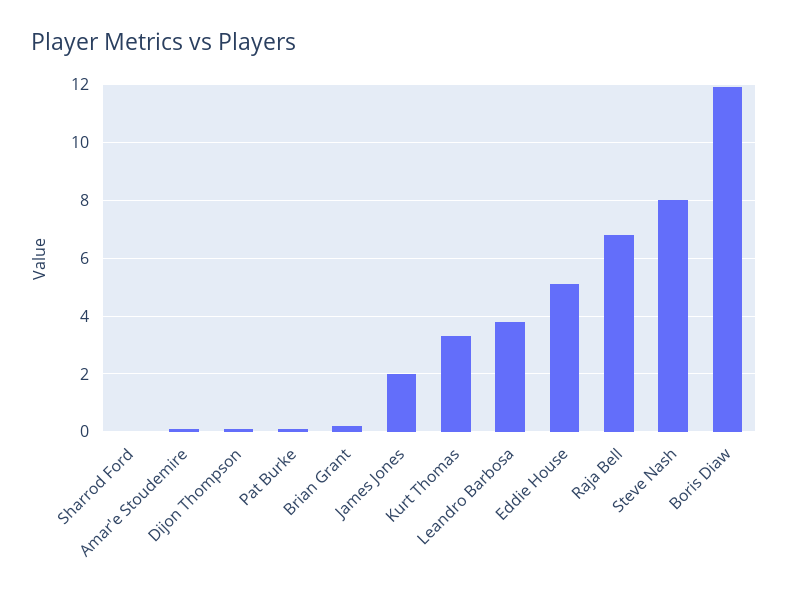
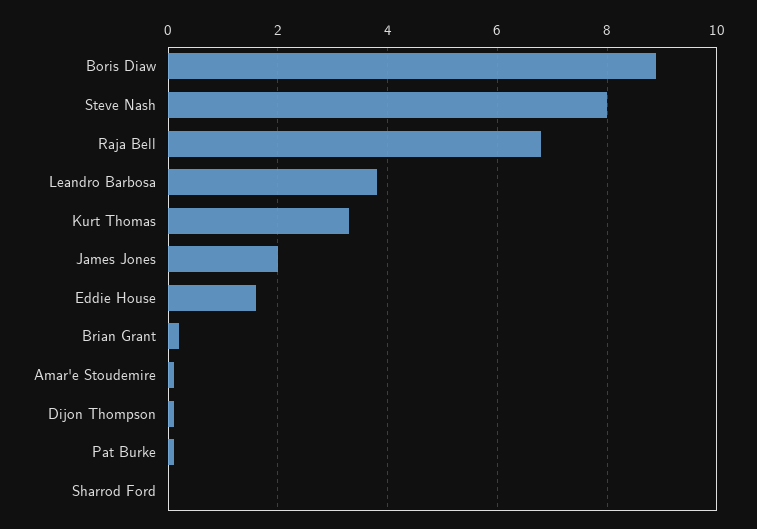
Eddie House: 5 -> 1.5
Boris Diaw: 12 -> 9

